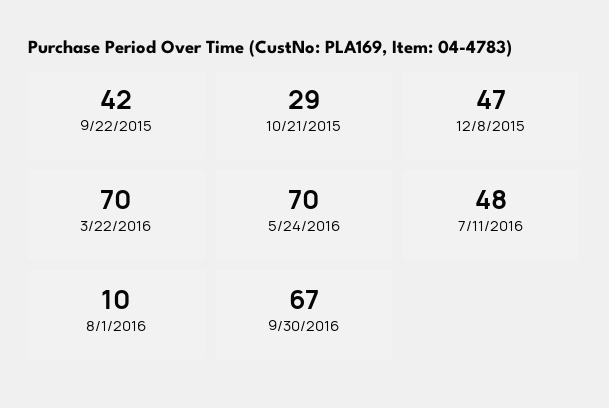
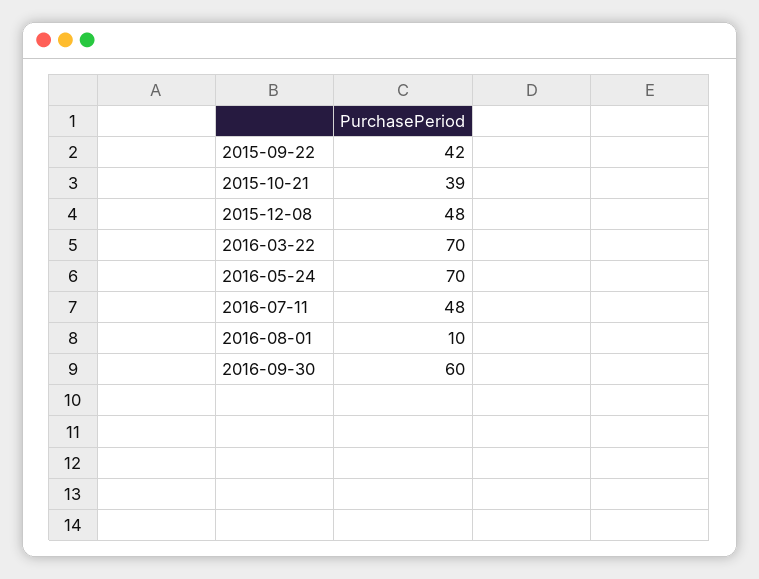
10/21/2015: 29 -> 39
12/8/2015: 47 -> 48
9/30/2016: 67 -> 60

